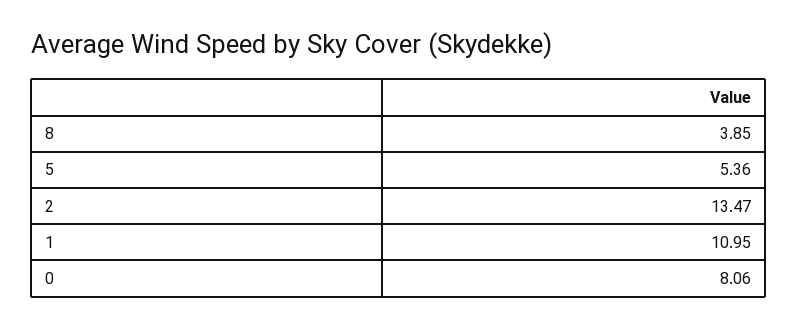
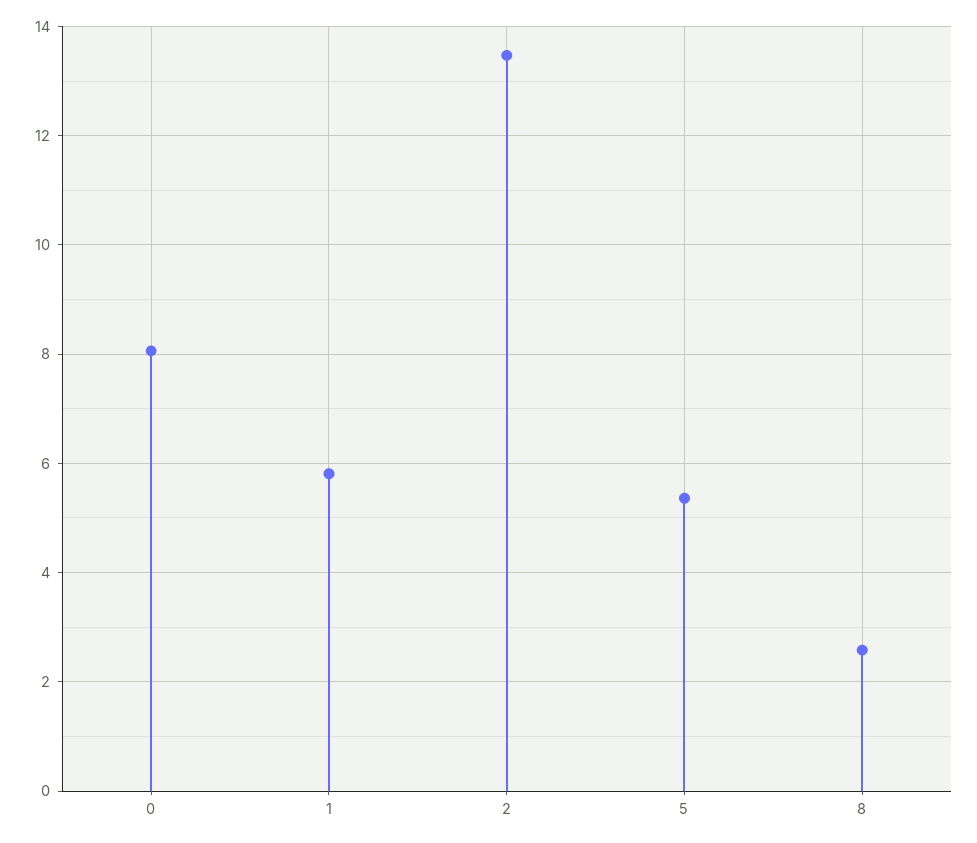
8: 3.85 -> 2.6
1: 10.95 -> 5.8

